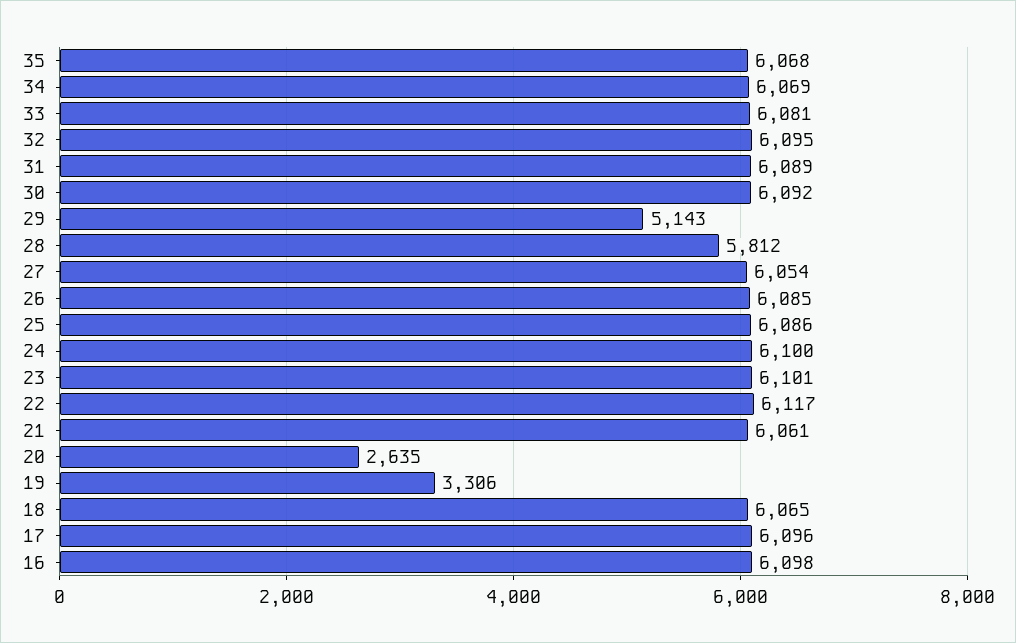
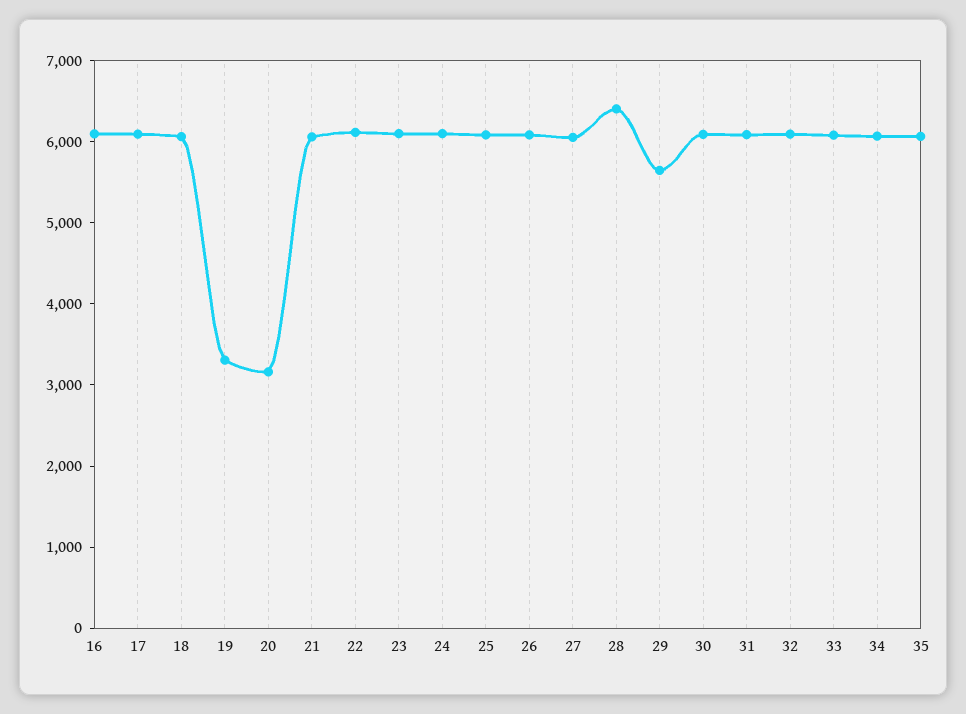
29: 5143 -> 5600
28: 5812 -> 6400
20: 2635 -> 3200

